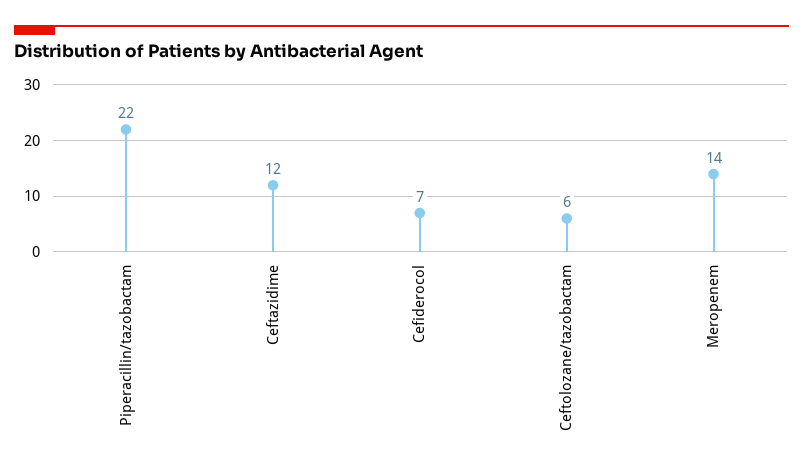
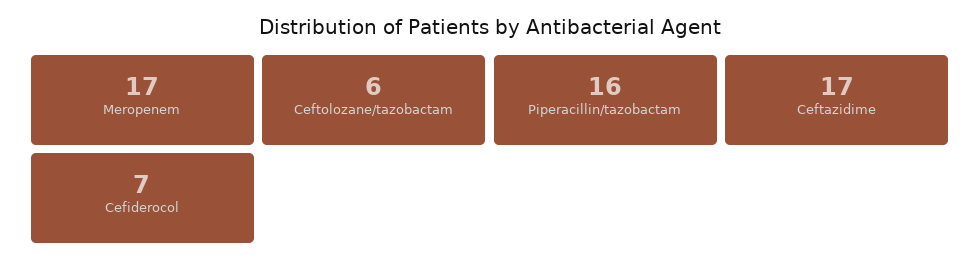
Piperacillin/tazobactam: 22 -> 16
Ceftazidime: 12 -> 17
Meropenem: 14 -> 17

